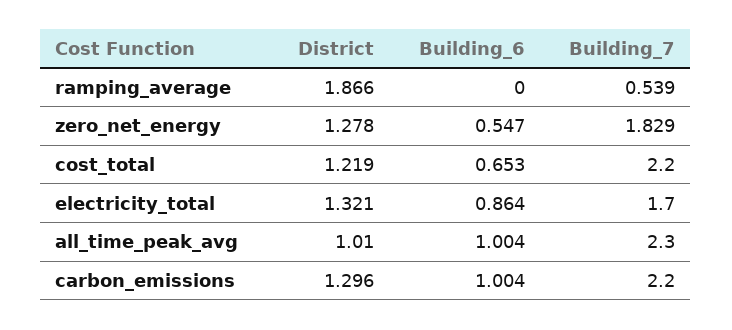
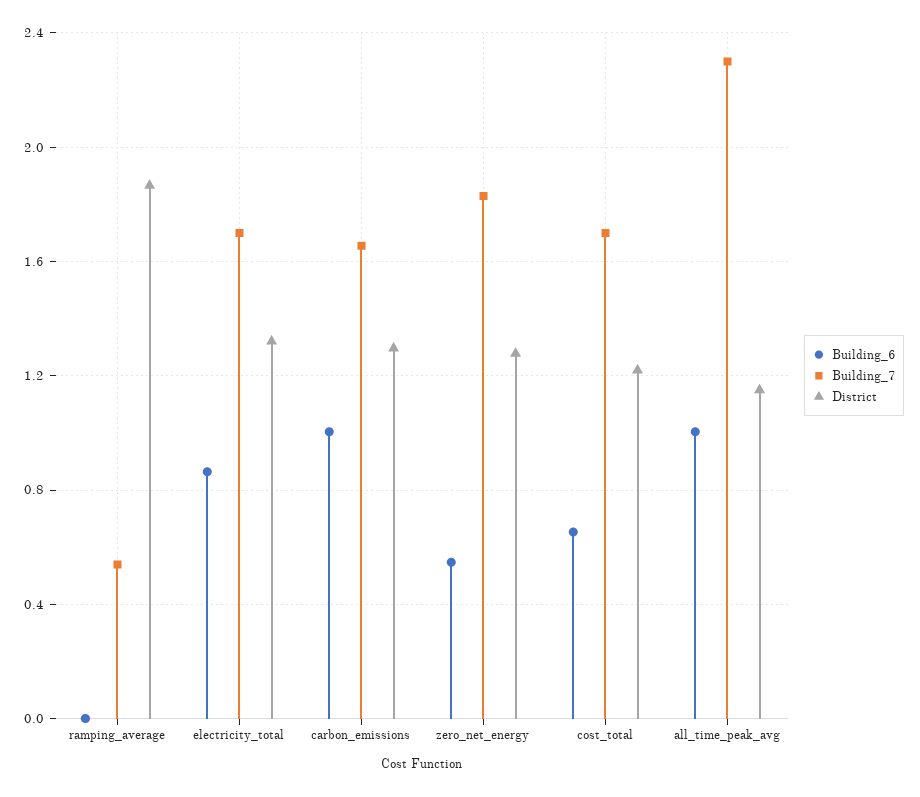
Building_7, cost_total: 2.2 -> 1.7
District, all_time_peak_avg: 1.01 -> 1.15
Building_7, carbon_emissions: 2.2 -> 1.65

